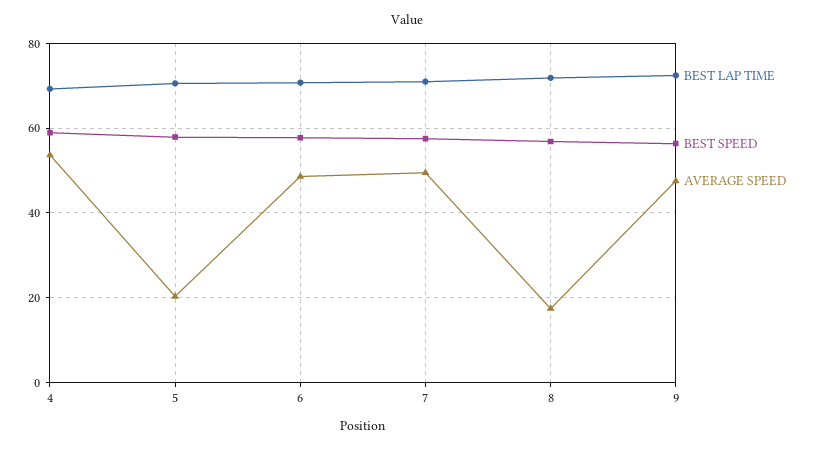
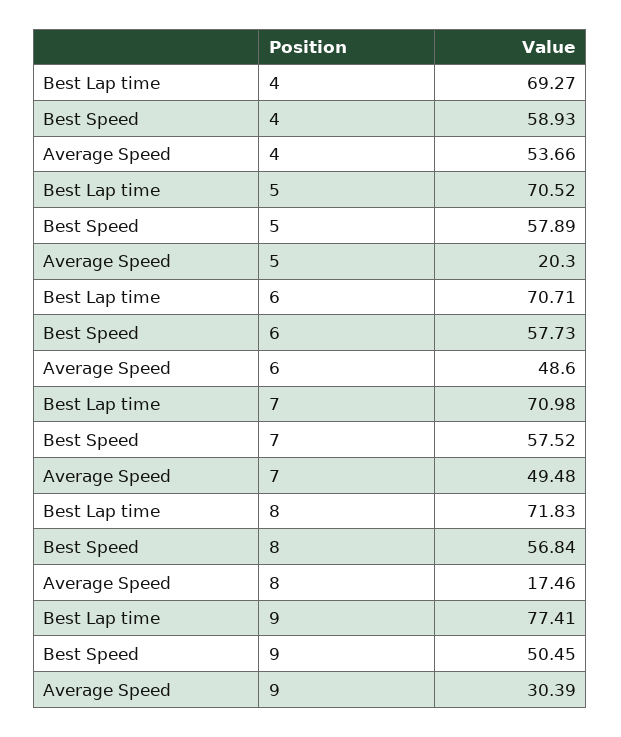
BEST LAP TIME, 9: 72 -> 77.41
BEST SPEED, 9: 56 -> 50.45
AVERAGE SPEED, 9: 48 -> 30.39

